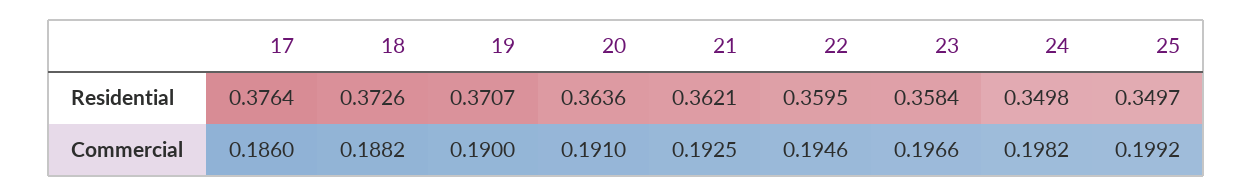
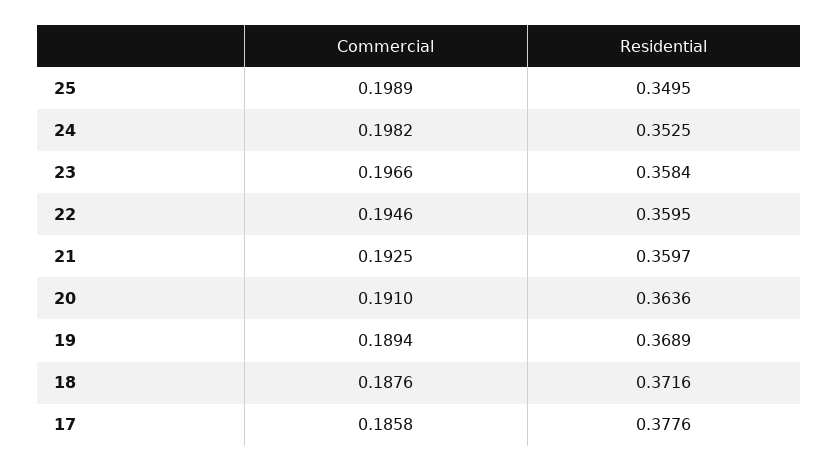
17, Residential: 0.3764 -> 0.3776
18, Residential: 0.3726 -> 0.3716
19, Residential: 0.3707 -> 0.3689
21, Residential: 0.3621 -> 0.3597
24, Residential: 0.3498 -> 0.3525
25, Residential: 0.3497 -> 0.3495
17, Commercial: 0.186 -> 0.1858
18, Commercial: 0.1882 -> 0.1876
19, Commercial: 0.19 -> 0.1894
25, Commercial: 0.1992 -> 0.1989

